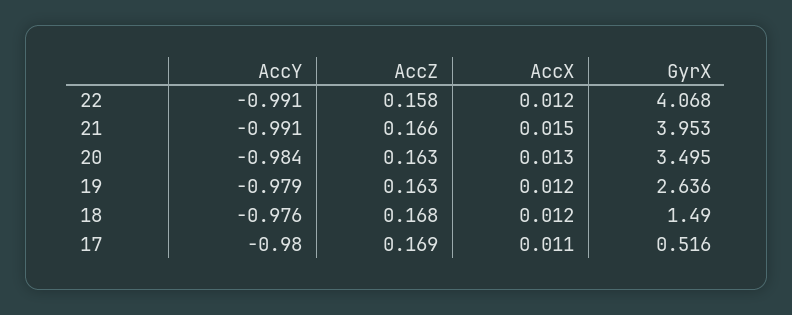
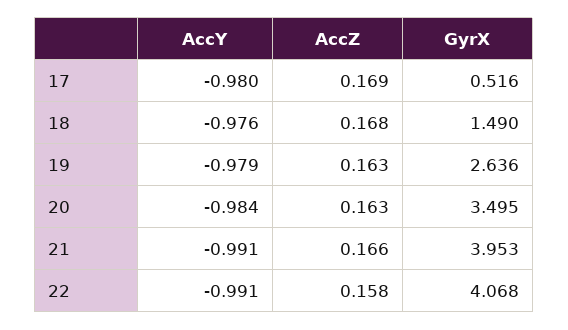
AccX, 22: 0.012 -> none
AccX, 21: 0.015 -> none
AccX, 20: 0.013 -> none
AccX, 19: 0.012 -> none
AccX, 18: 0.012 -> none
AccX, 17: 0.011 -> none

